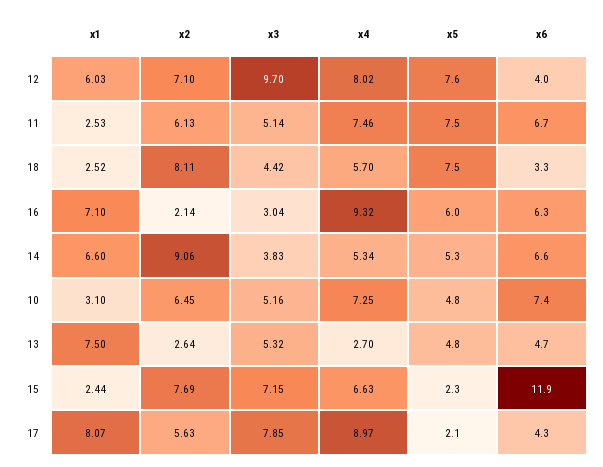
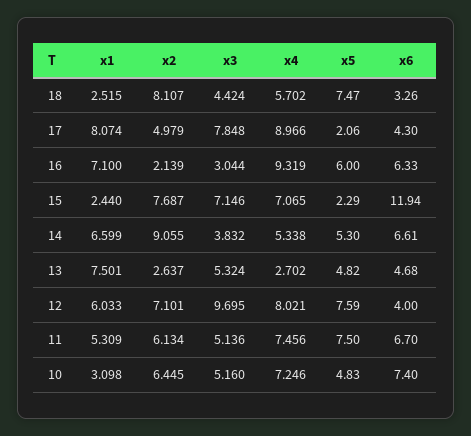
x1, 11: 2.53 -> 5.309
x4, 15: 6.63 -> 7.065
x2, 17: 5.63 -> 4.979

